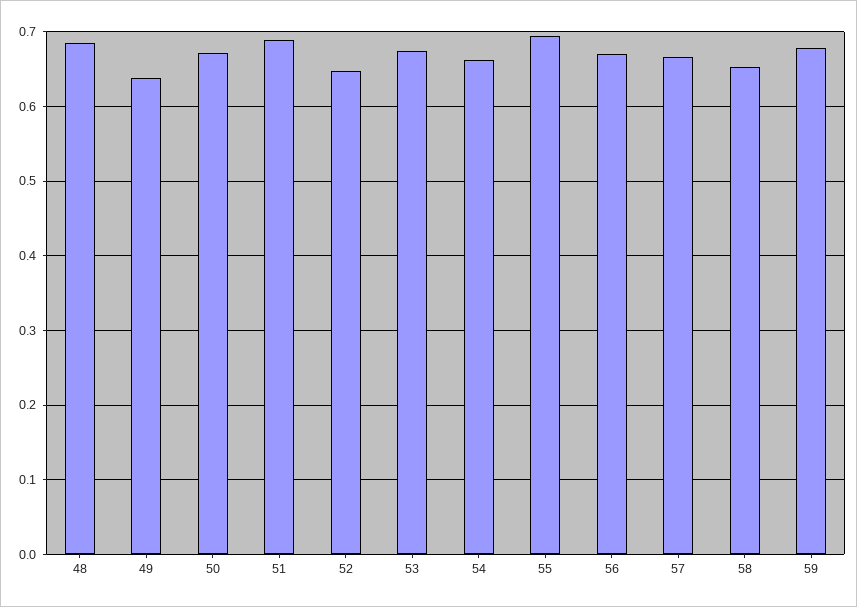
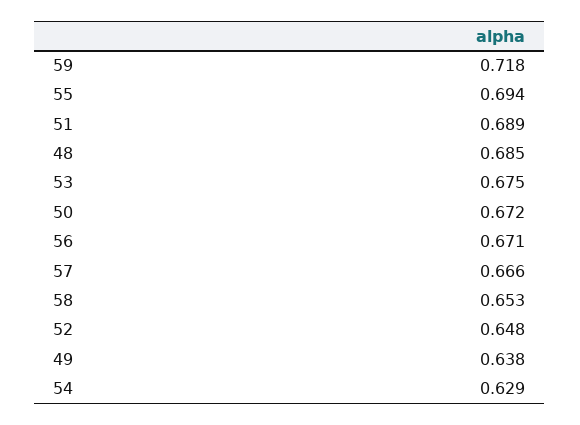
54: 0.66 -> 0.629
59: 0.68 -> 0.718

